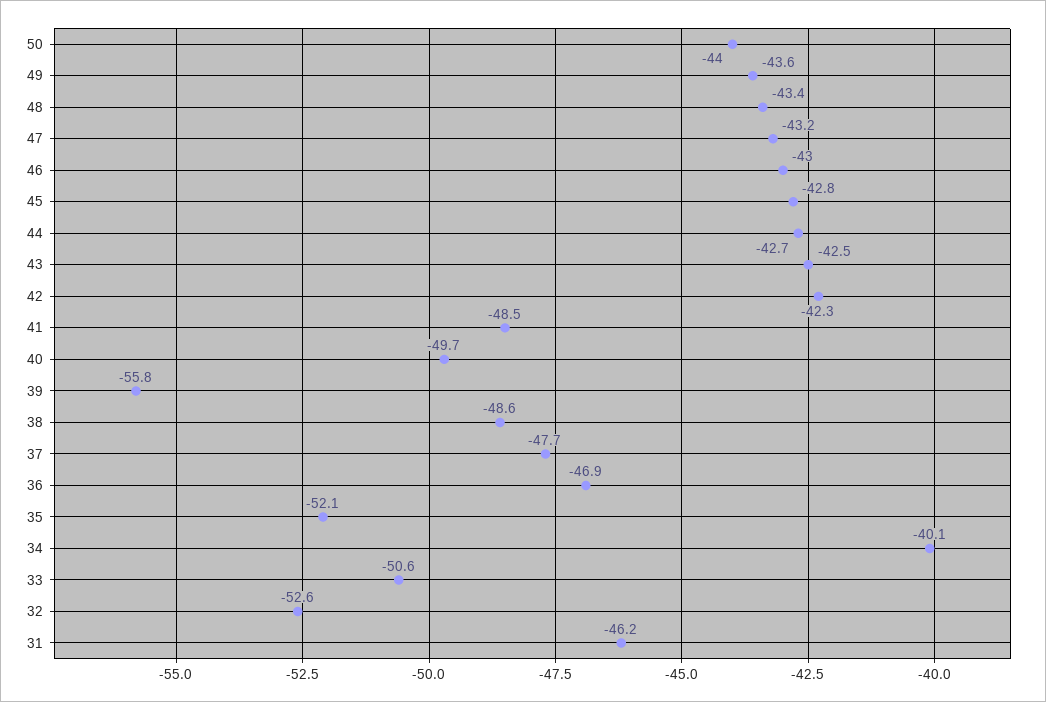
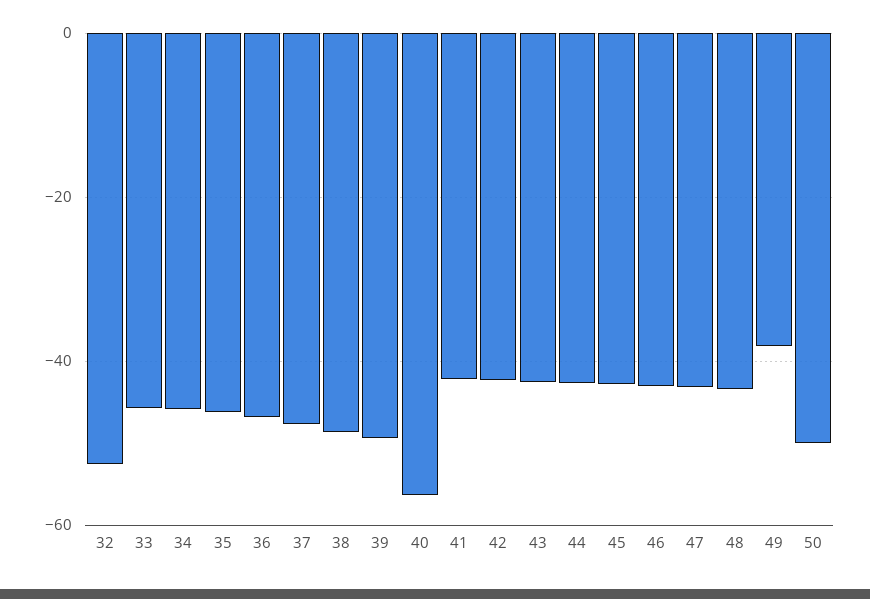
50: -44 -> -50
49: -43.6 -> -38
41: -48.5 -> -42
40: -49.7 -> -56
39: -55.8 -> -50
35: -52.1 -> -46
34: -40.1 -> -46
33: -50.6 -> -46
31: -46.2 -> none

